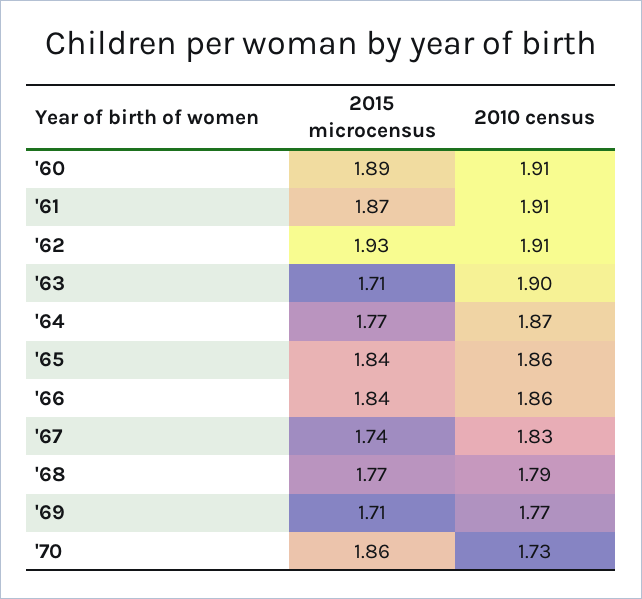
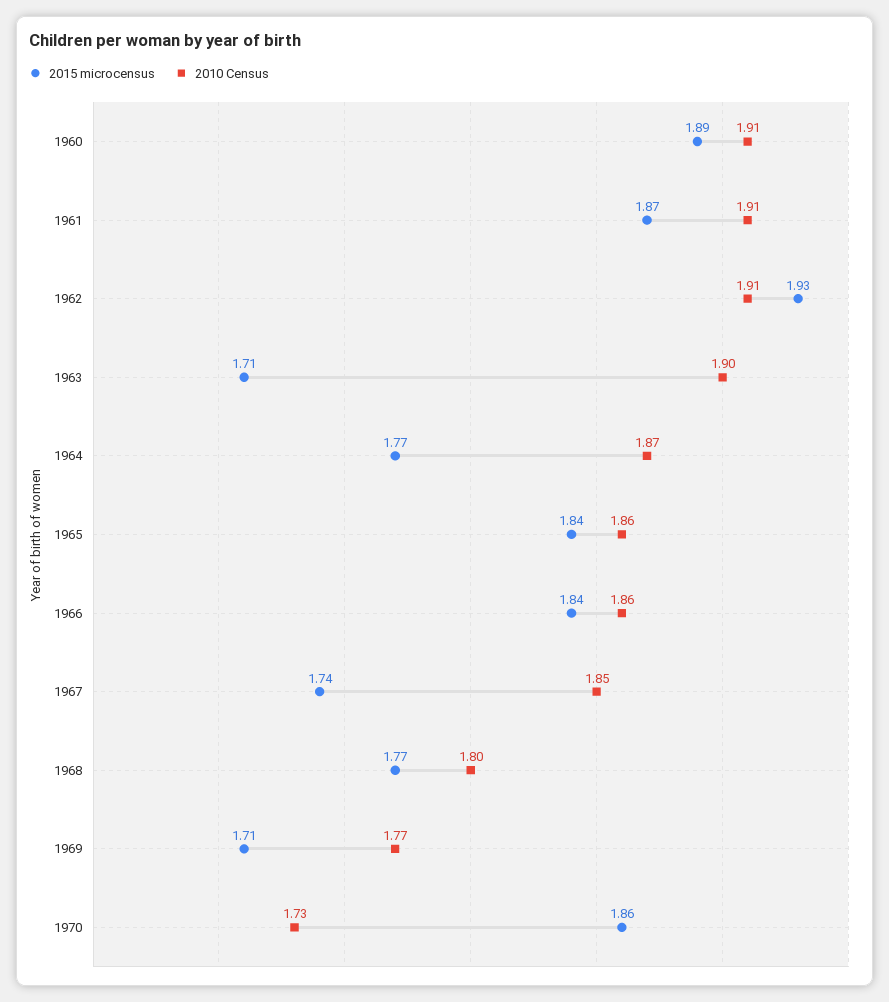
2010 census, '67: 1.83 -> 1.85
2010 census, '68: 1.79 -> 1.8

